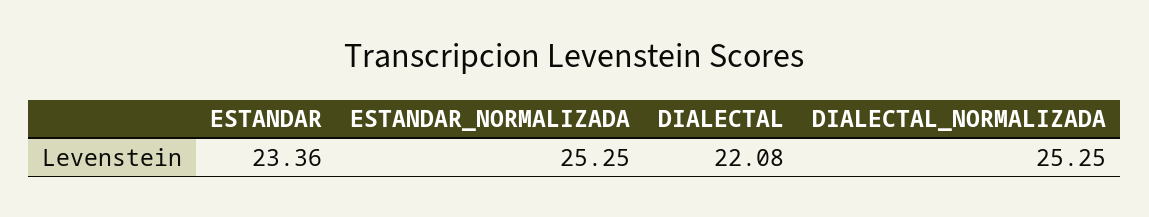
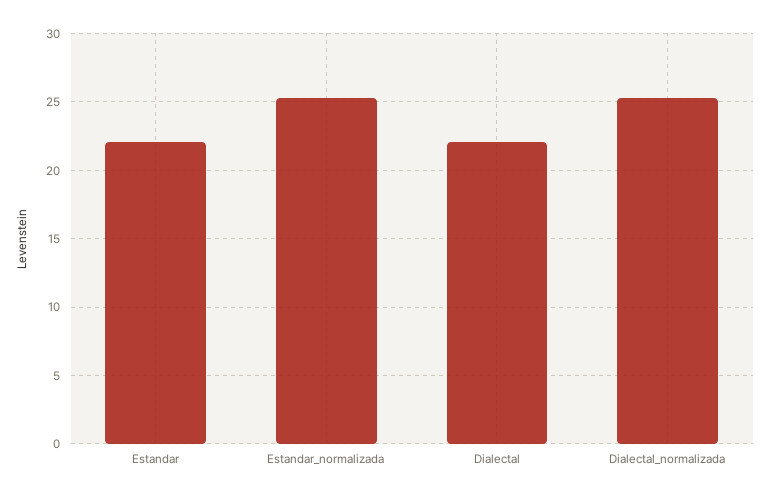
ESTANDAR: 23.36 -> 22

